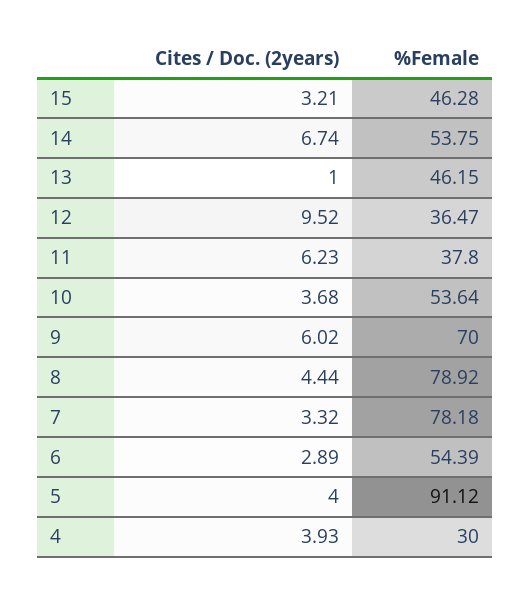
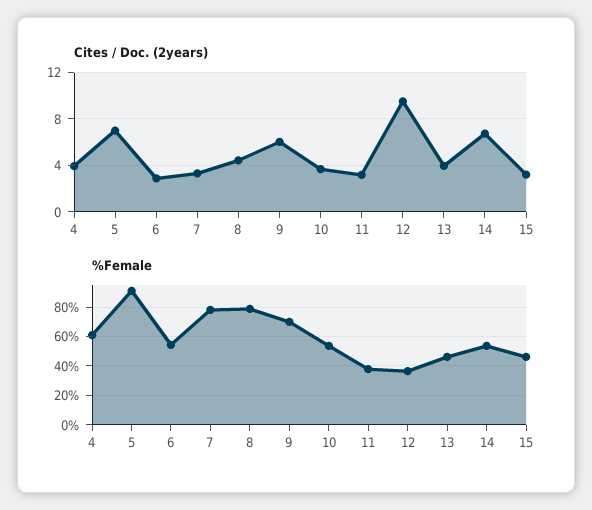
Cites / Doc. (2years), 13: 1 -> 4
Cites / Doc. (2years), 11: 6.23 -> 3
Cites / Doc. (2years), 5: 4 -> 7
%Female, 4: 30 -> 60

